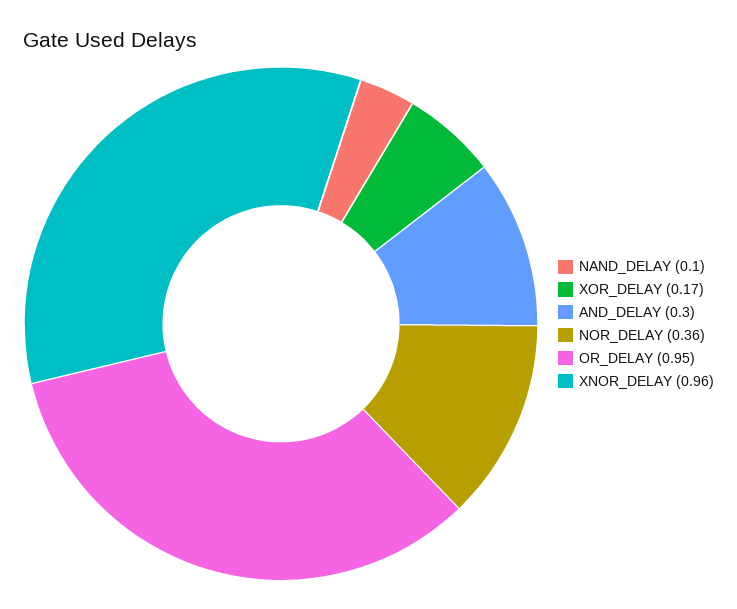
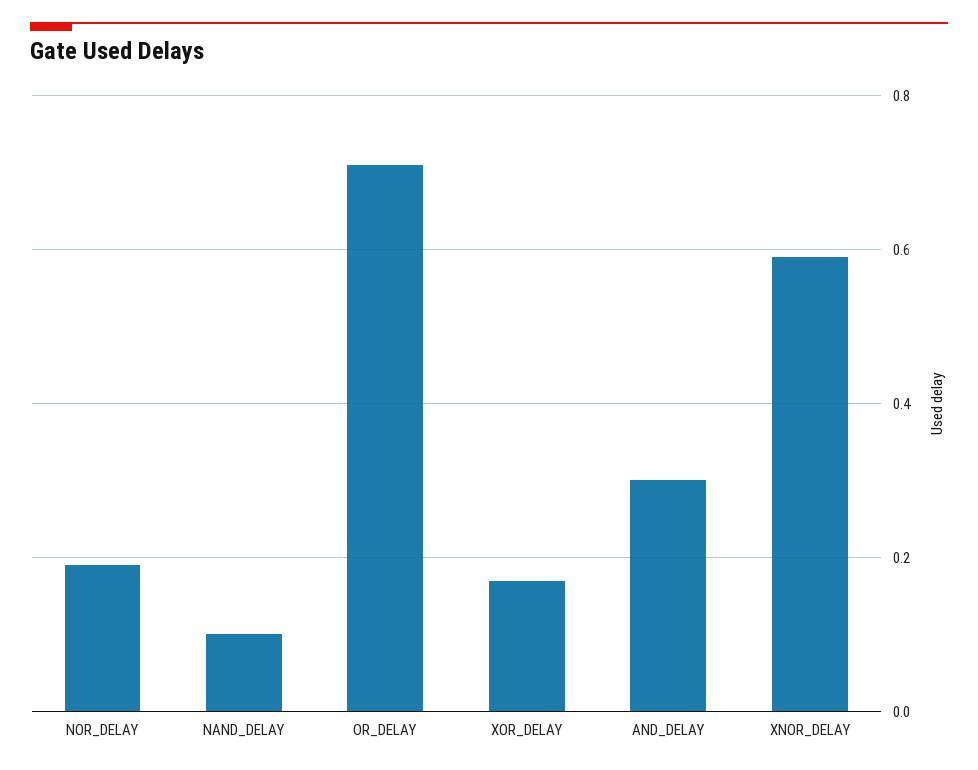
NOR_DELAY: 0.36 -> 0.2
OR_DELAY: 0.95 -> 0.7
XNOR_DELAY: 0.96 -> 0.6

